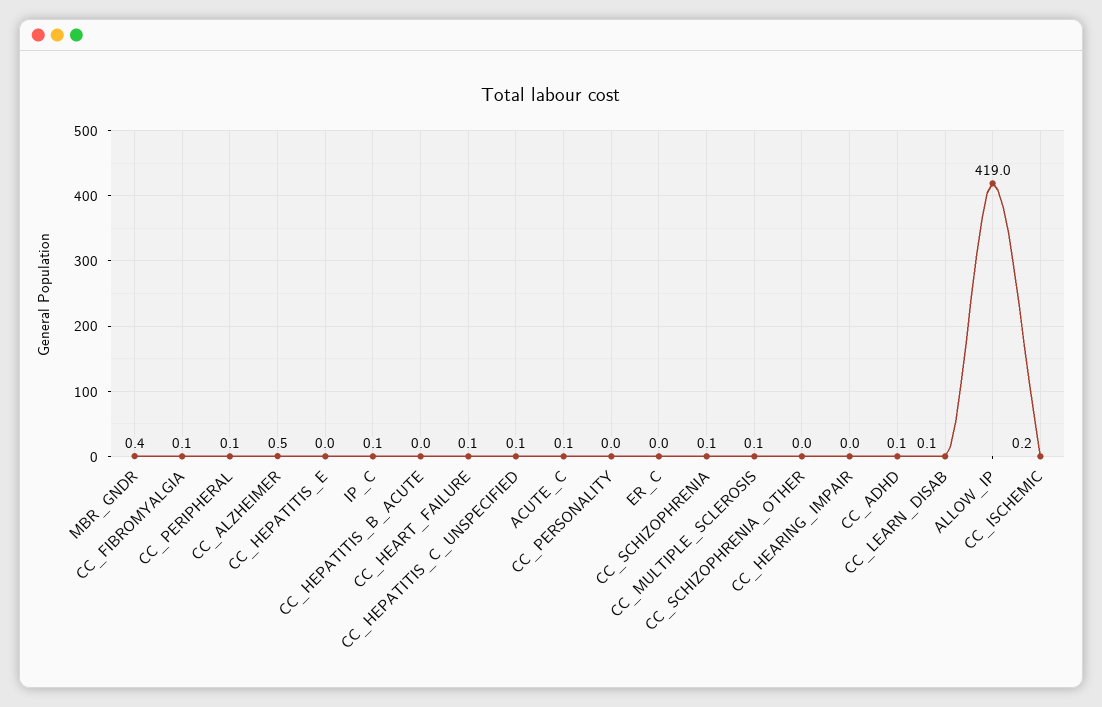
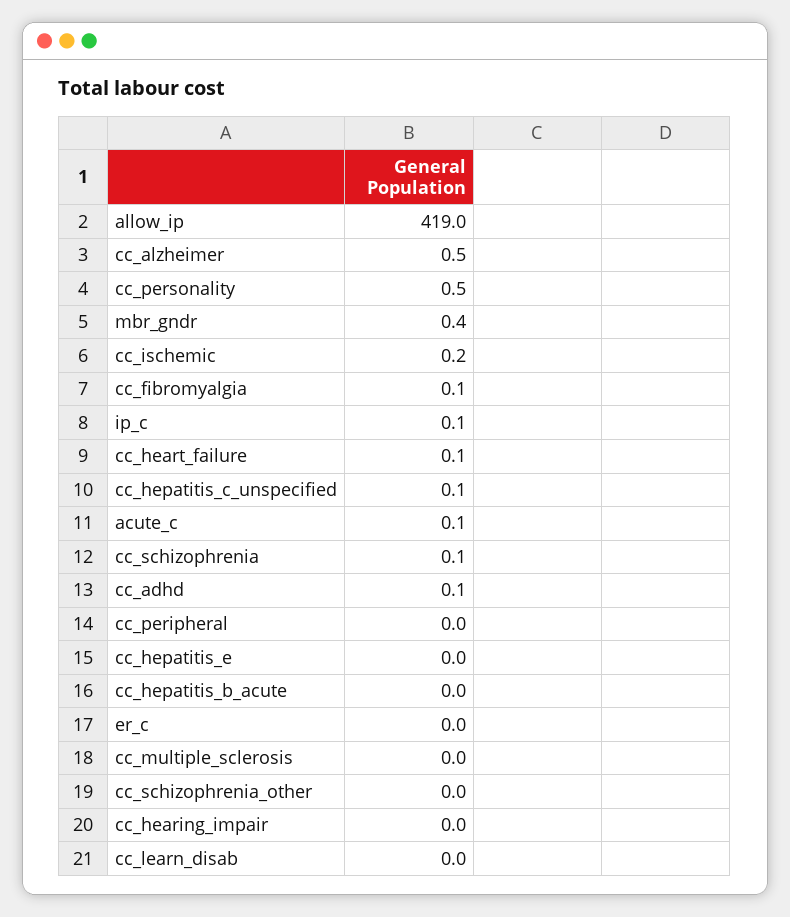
CC_PERIPHERAL: 0.1 -> 0
CC_PERSONALITY: 0 -> 0.5
CC_MULTIPLE_SCLEROSIS: 0.1 -> 0
CC_LEARN_DISAB: 0.1 -> 0

